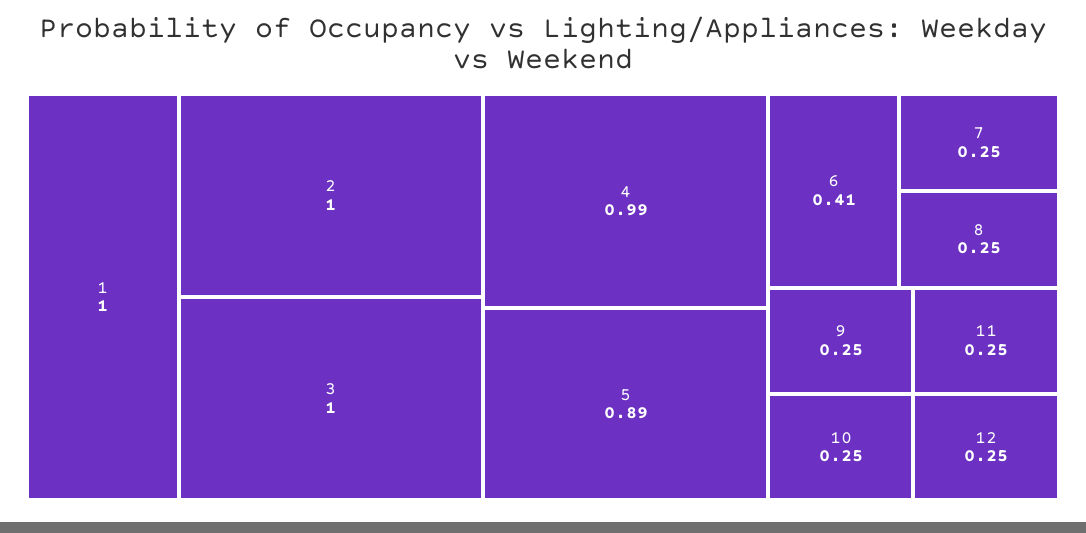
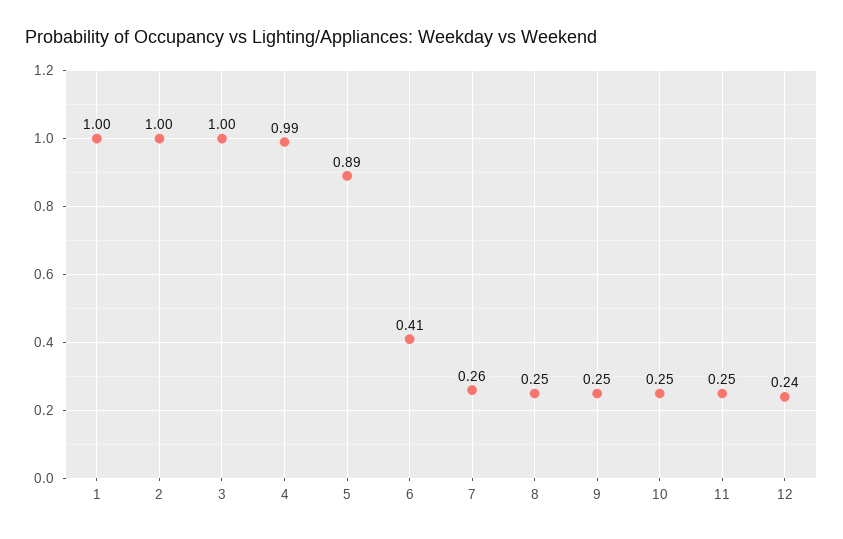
7: 0.25 -> 0.26
12: 0.25 -> 0.24

